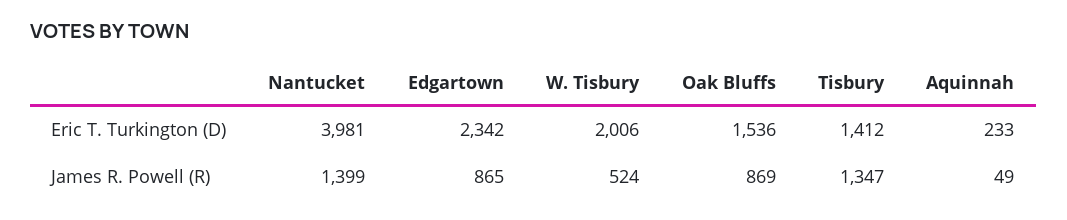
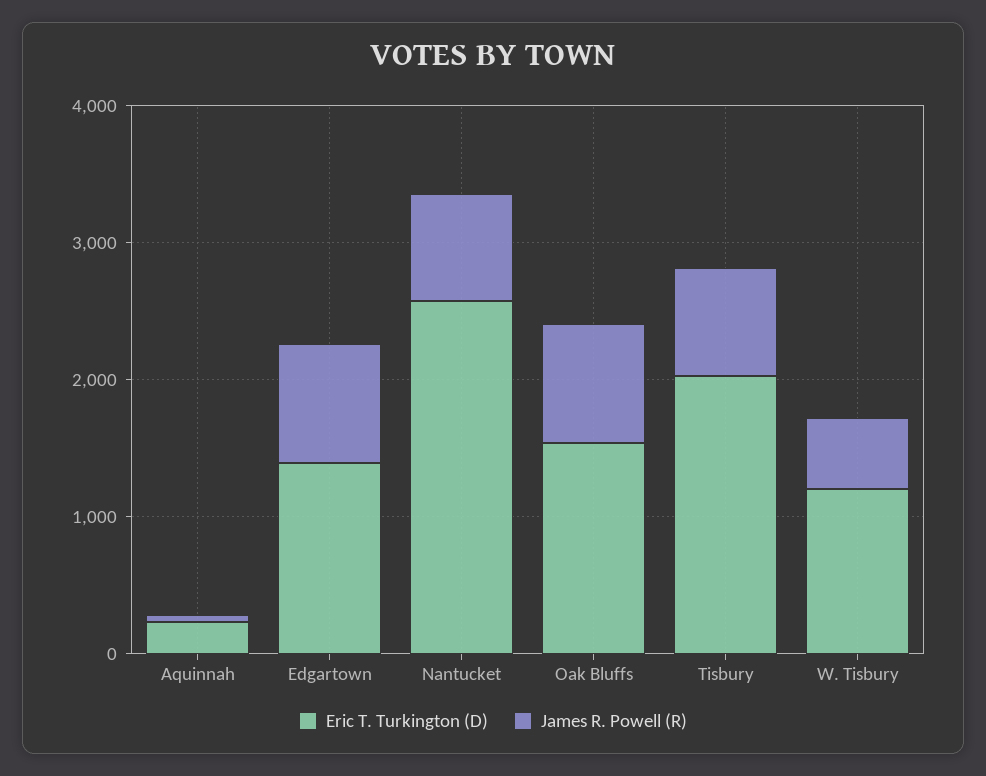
Eric T. Turkington (D), Nantucket: 3981 -> 2600
Eric T. Turkington (D), Edgartown: 2342 -> 1400
Eric T. Turkington (D), W. Tisbury: 2006 -> 1200
Eric T. Turkington (D), Tisbury: 1412 -> 2000
James R. Powell (R), Nantucket: 1399 -> 800
James R. Powell (R), Tisbury: 1347 -> 800

